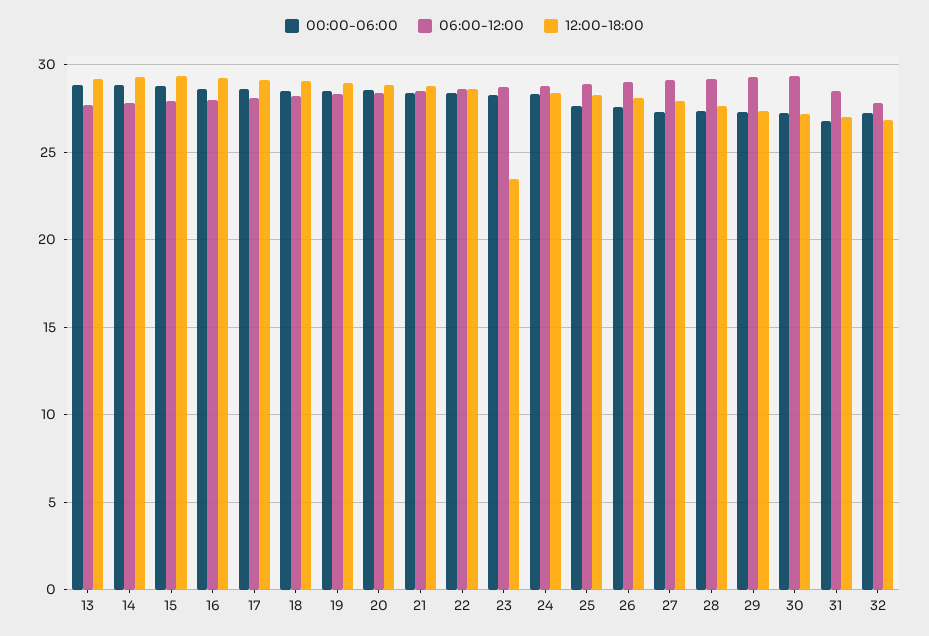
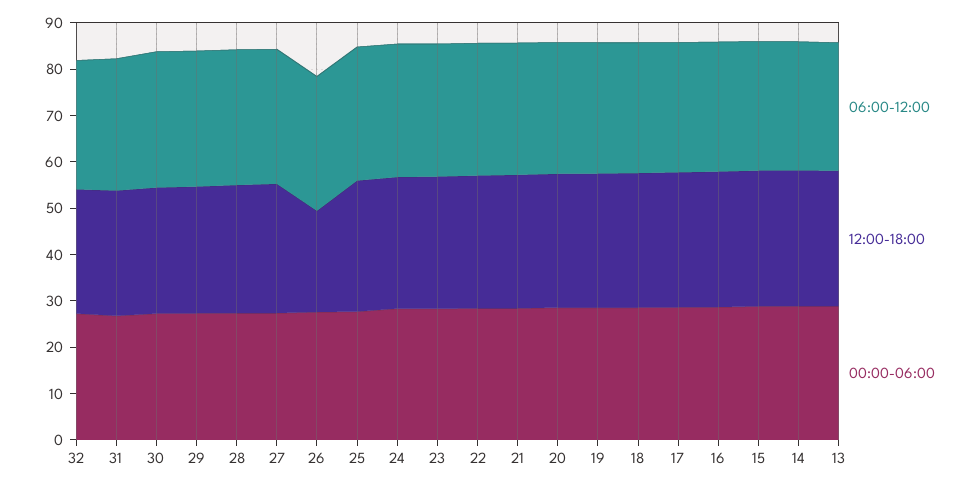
12:00-18:00, 23: 23.5 -> 28
12:00-18:00, 26: 28 -> 22

